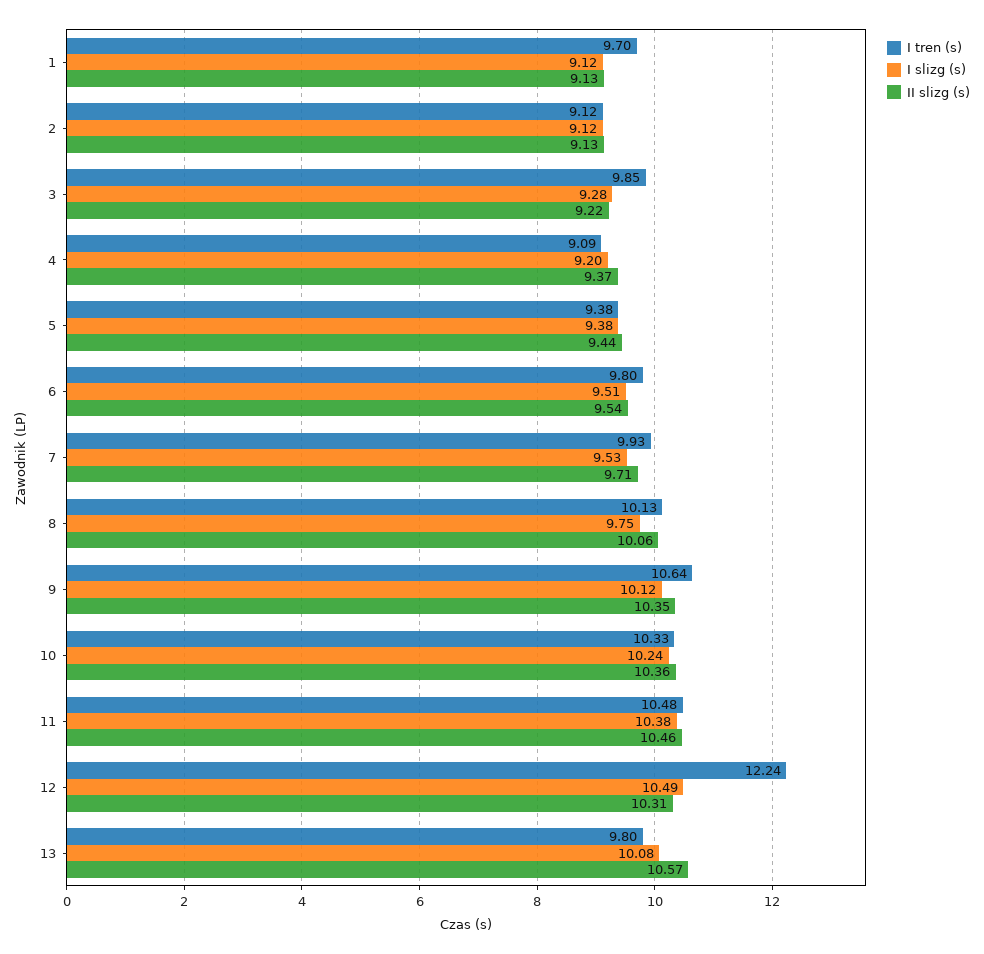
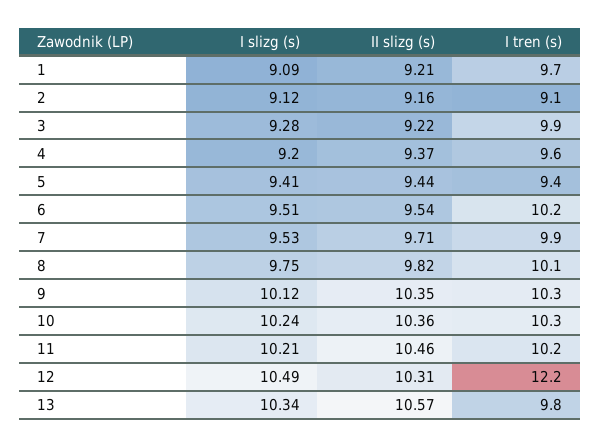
I slizg (s), 1: 9.12 -> 9.09
II slizg (s), 1: 9.13 -> 9.21
II slizg (s), 2: 9.13 -> 9.16
I tren (s), 4: 9.09 -> 9.6
I slizg (s), 5: 9.38 -> 9.41
I tren (s), 6: 9.8 -> 10.2
II slizg (s), 8: 10.06 -> 9.82
I tren (s), 9: 10.64 -> 10.3
I tren (s), 11: 10.48 -> 10.2
I slizg (s), 11: 10.38 -> 10.21
I slizg (s), 13: 10.08 -> 10.34

